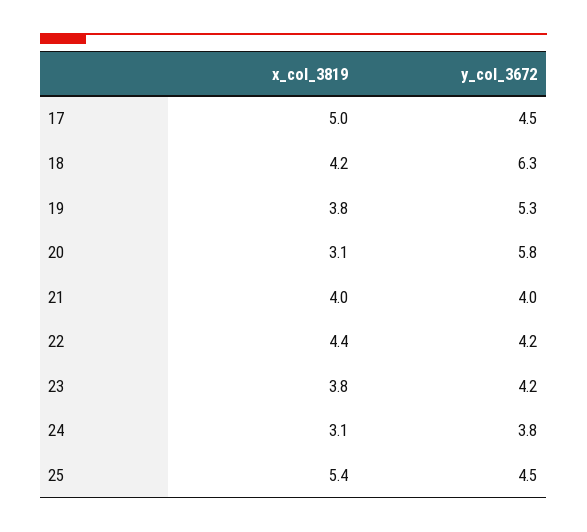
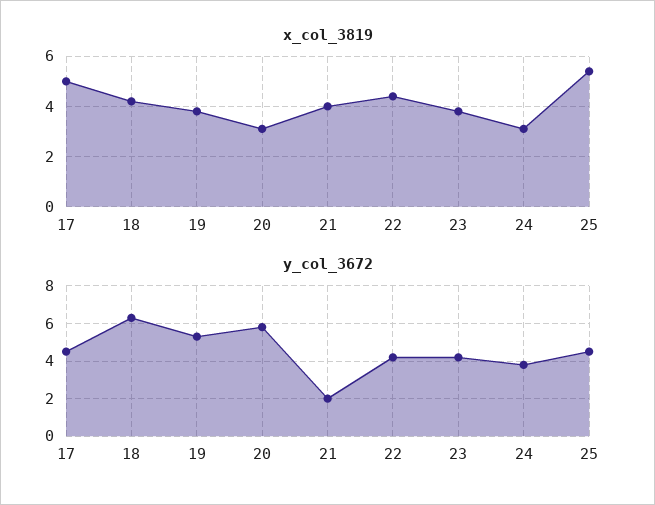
y_col_3672, 21: 4 -> 2

